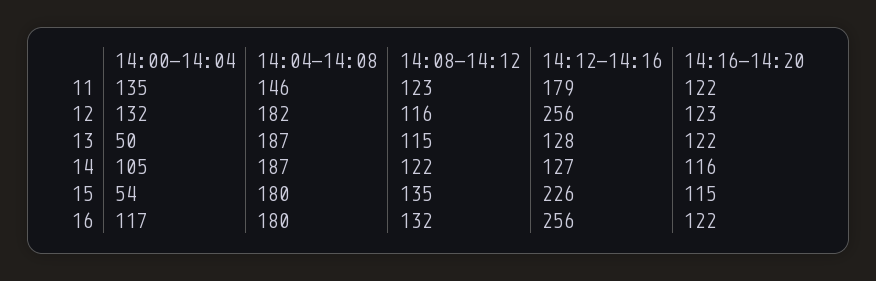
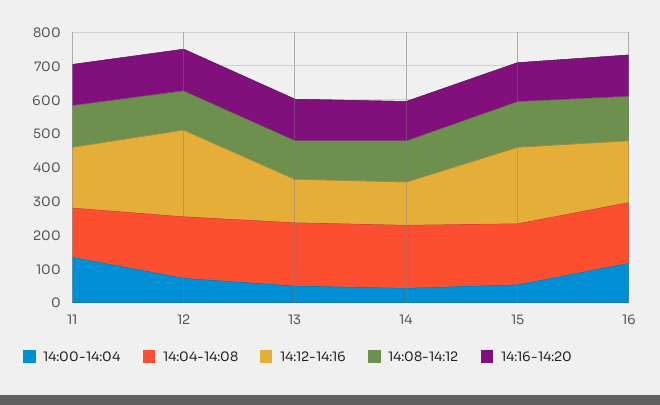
14:00-14:04, 12: 132 -> 75
14:00-14:04, 14: 105 -> 50
14:12-14:16, 16: 256 -> 175

